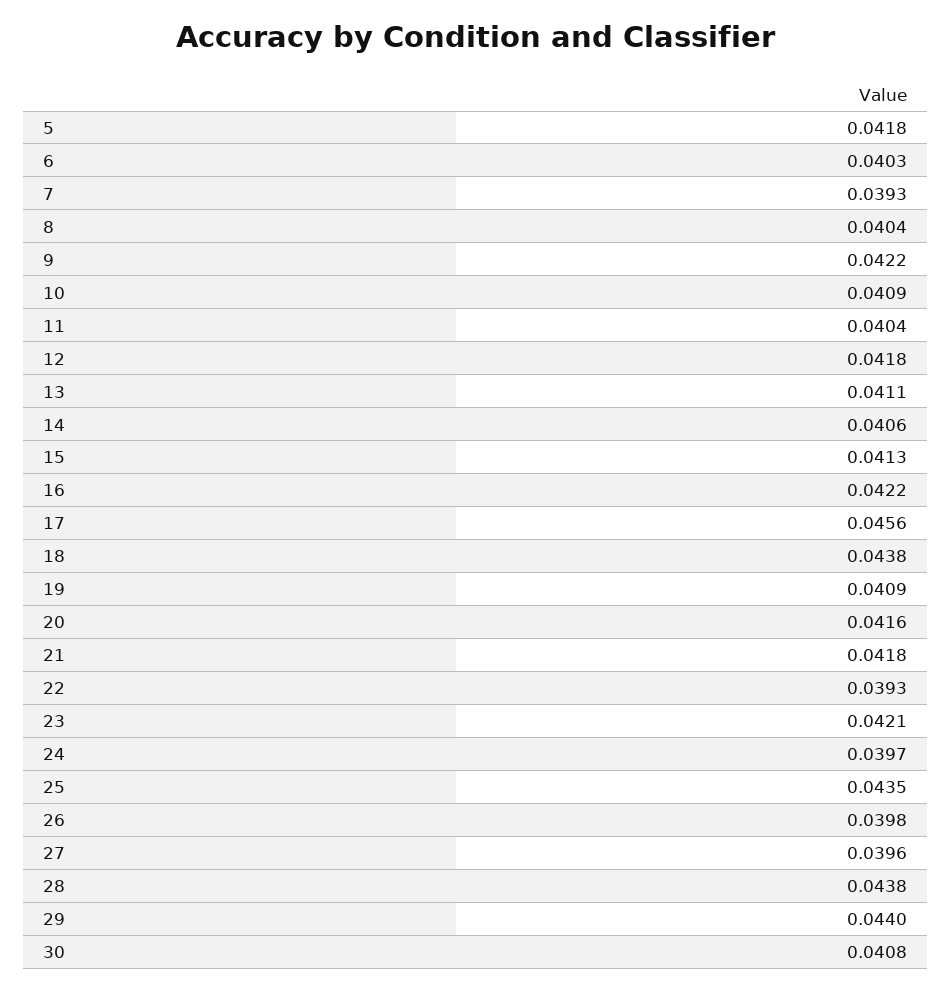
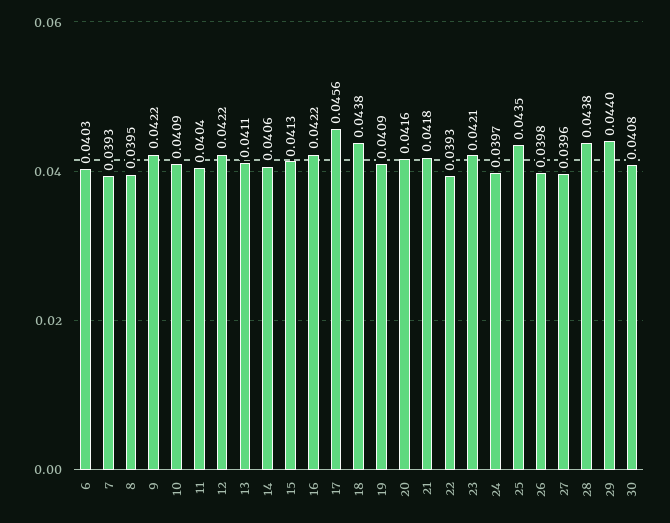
5: 0.0418 -> none
8: 0.0404 -> 0.0395
12: 0.0418 -> 0.0422

